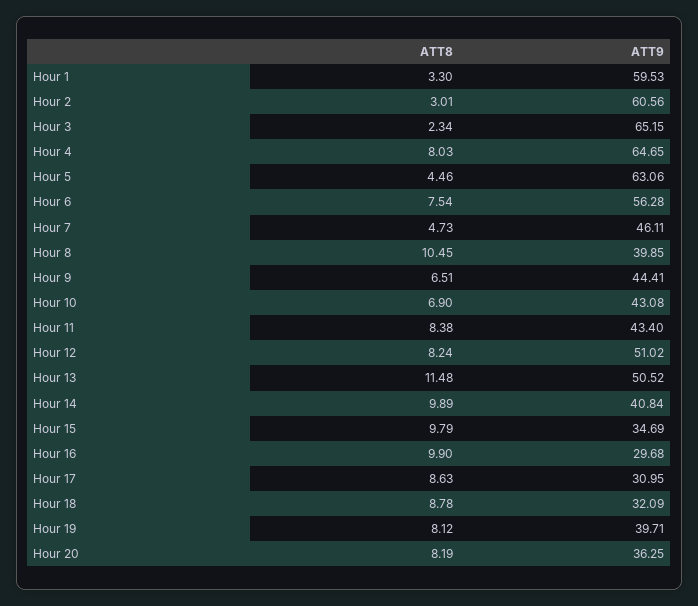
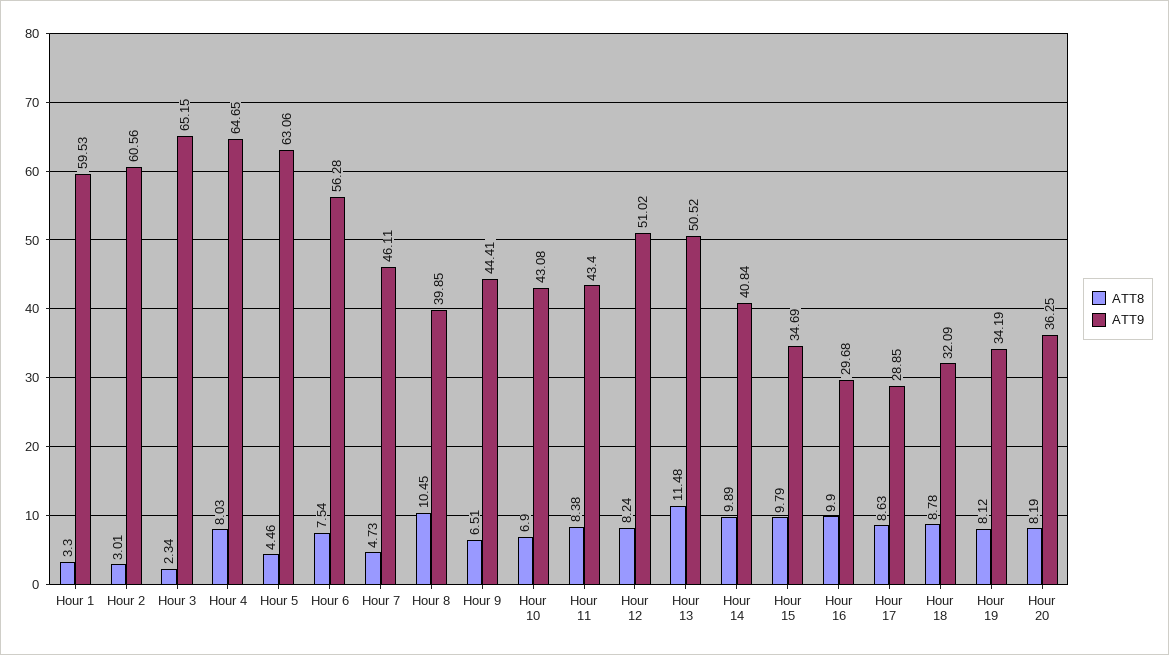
ATT9, Hour 17: 30.95 -> 28.85
ATT9, Hour 19: 39.71 -> 34.19

